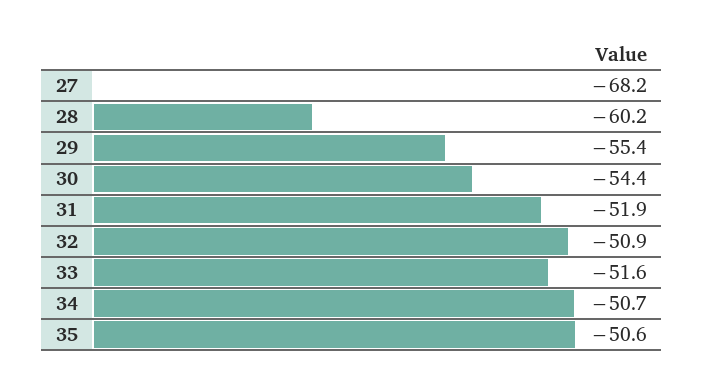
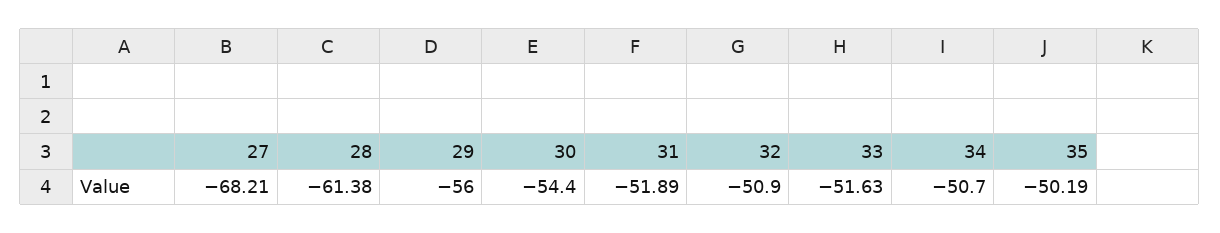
28: -60.2 -> -61.38
29: -55.4 -> -56
35: -50.6 -> -50.19

